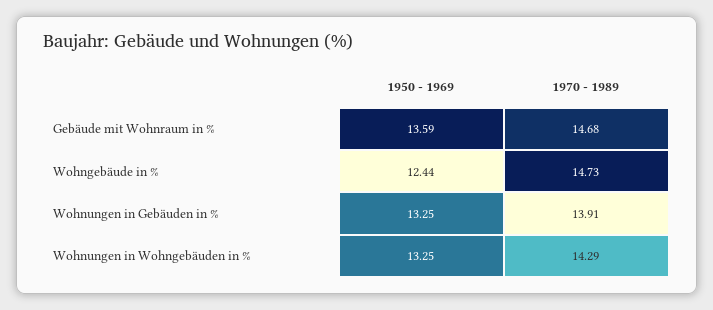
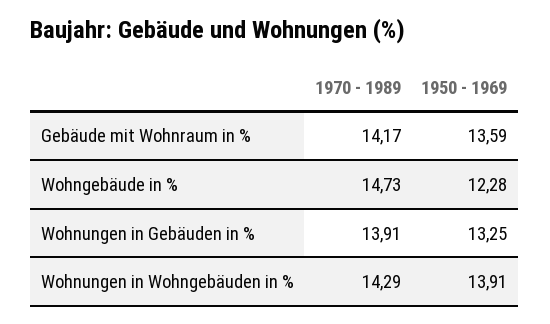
1970 - 1989, Gebäude mit Wohnraum in %: 14.68 -> 14.17
1950 - 1969, Wohngebäude in %: 12.44 -> 12.28
1950 - 1969, Wohnungen in Wohngebäuden in %: 13.25 -> 13.91

